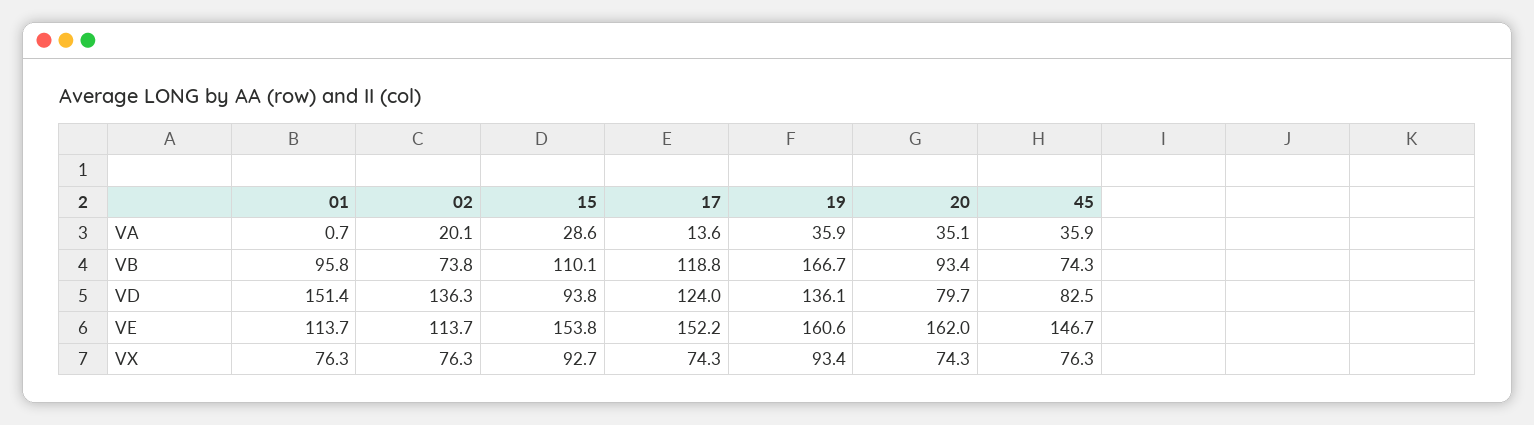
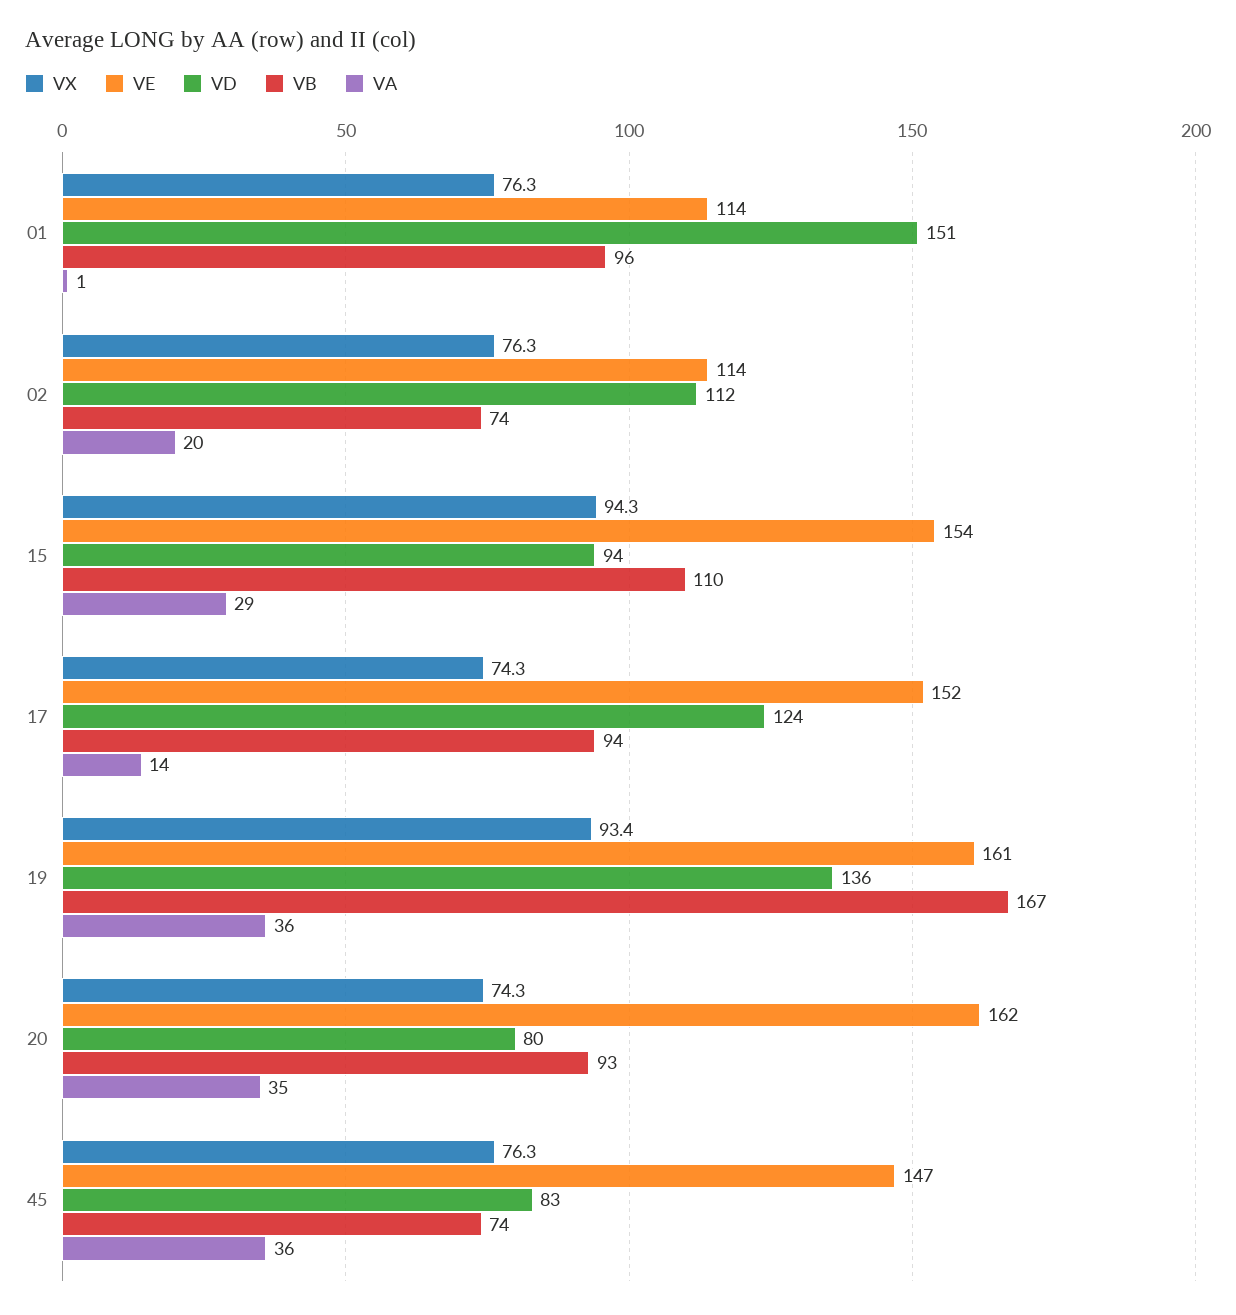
VB, 17: 118.8 -> 94
VD, 02: 136.3 -> 112
VX, 15: 92.7 -> 94.3

